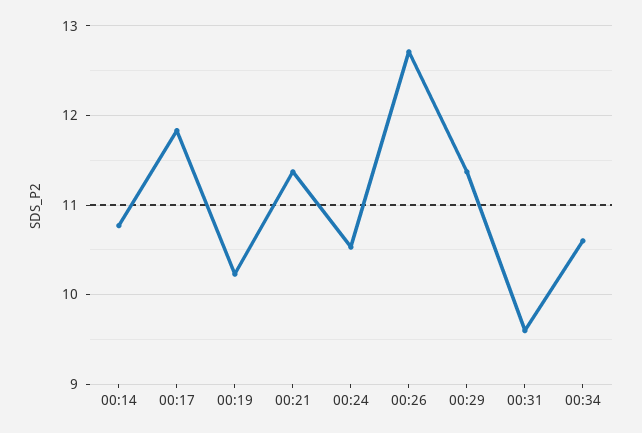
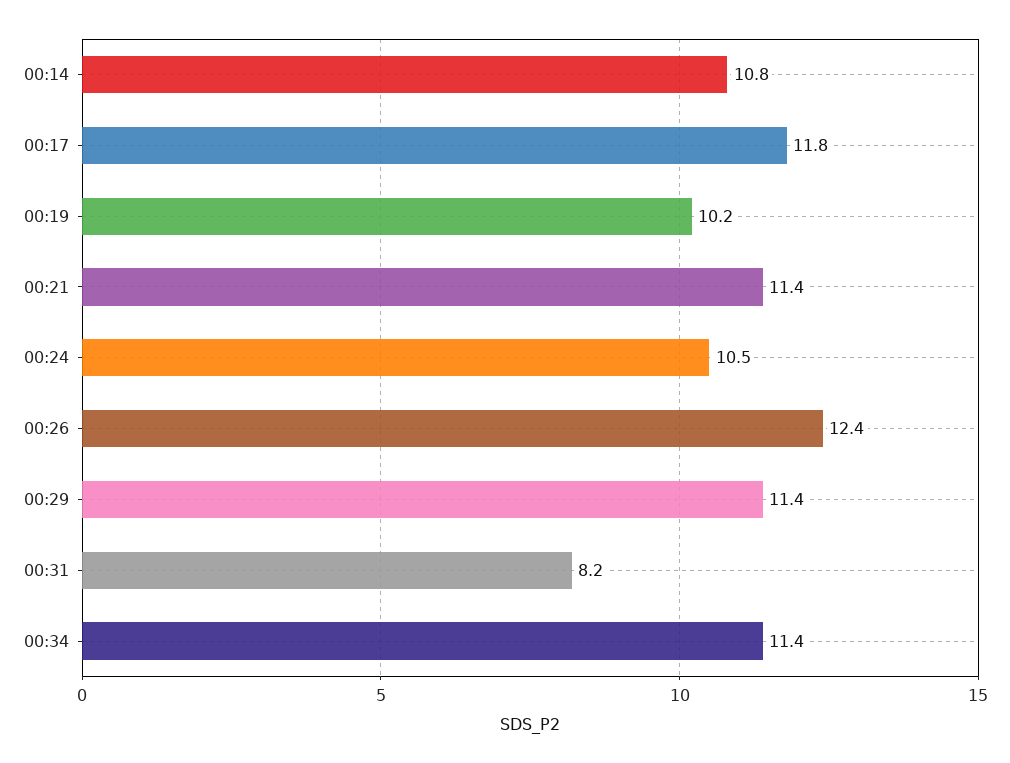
00:26: 12.7 -> 12.4
00:31: 9.6 -> 8.2
00:34: 10.6 -> 11.4

